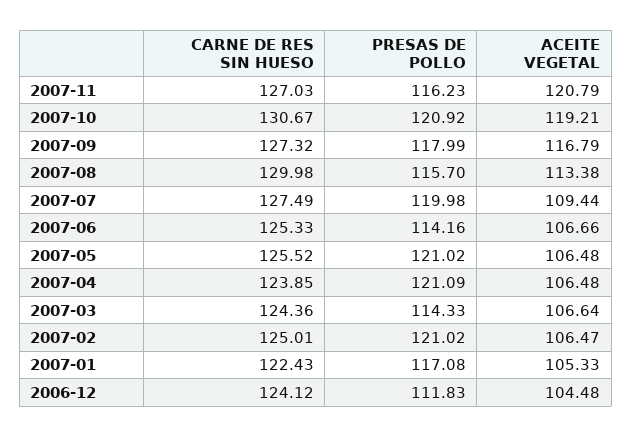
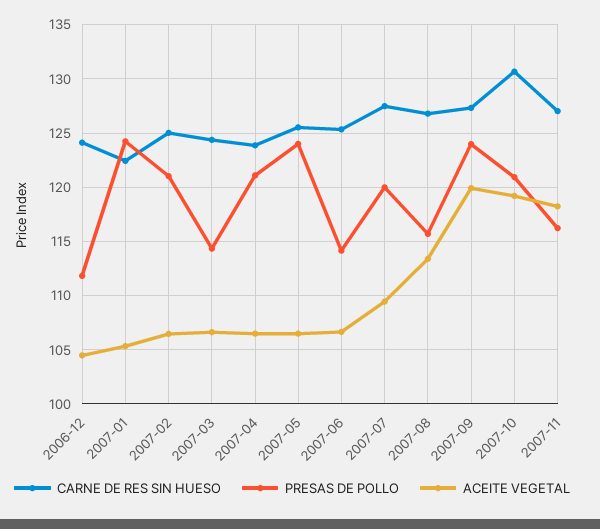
ACEITE VEGETAL, 2007-11: 120.79 -> 118
PRESAS DE POLLO, 2007-09: 117.99 -> 124
ACEITE VEGETAL, 2007-09: 116.79 -> 120
CARNE DE RES SIN HUESO, 2007-08: 129.98 -> 127
PRESAS DE POLLO, 2007-05: 121.02 -> 124
PRESAS DE POLLO, 2007-01: 117.08 -> 124

